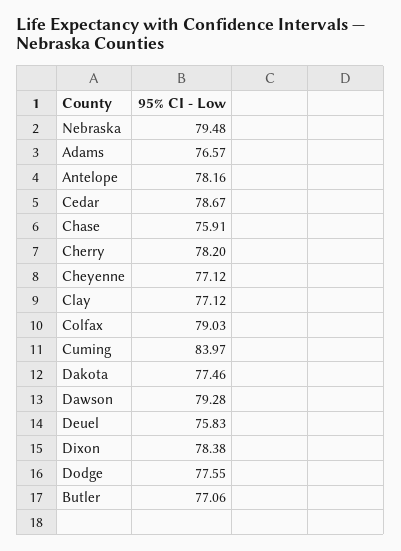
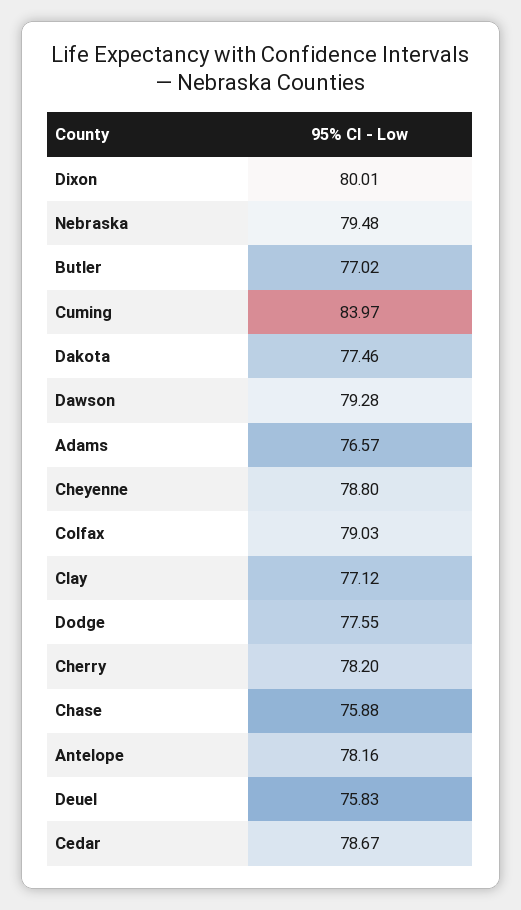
Chase: 75.91 -> 75.88
Cheyenne: 77.12 -> 78.8
Dixon: 78.38 -> 80.01
Butler: 77.06 -> 77.02

